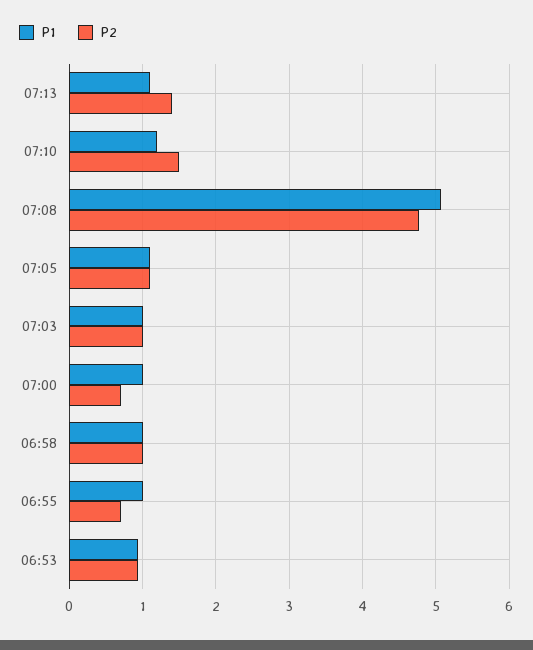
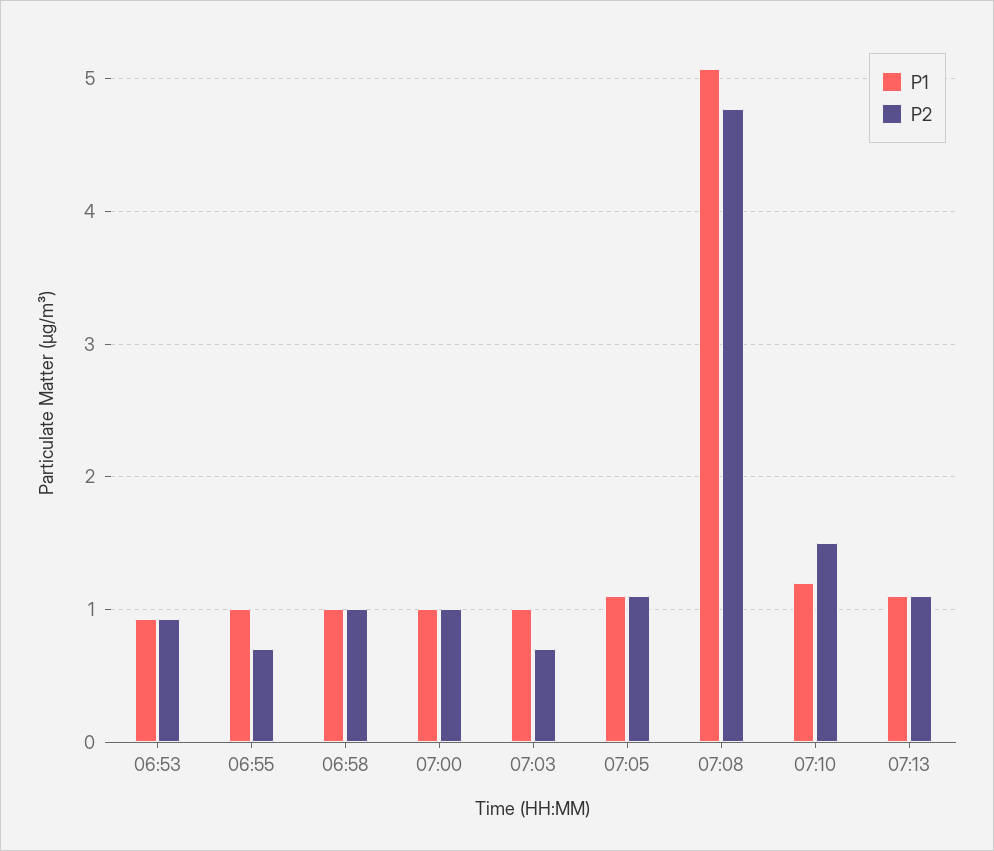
P2, 07:13: 1.4 -> 1.1
P2, 07:03: 1 -> 0.7
P2, 07:00: 0.7 -> 1

